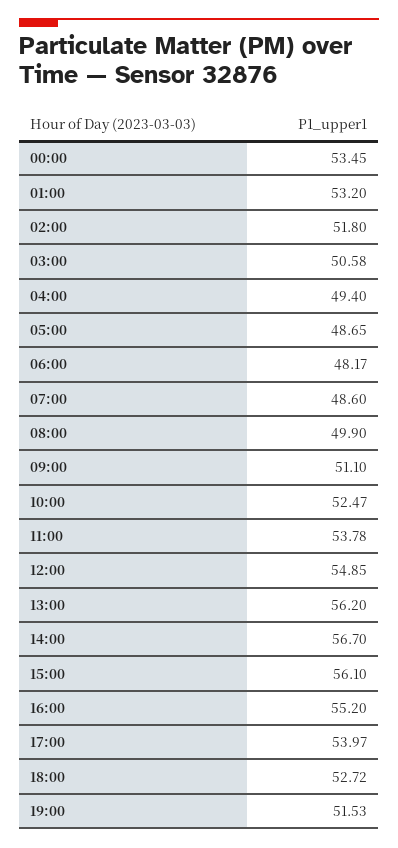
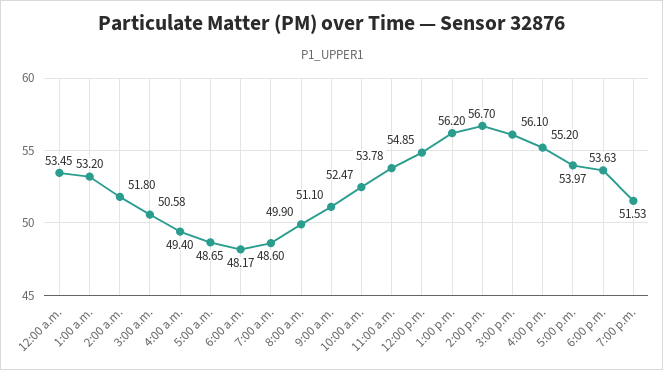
18:00: 52.72 -> 53.63

